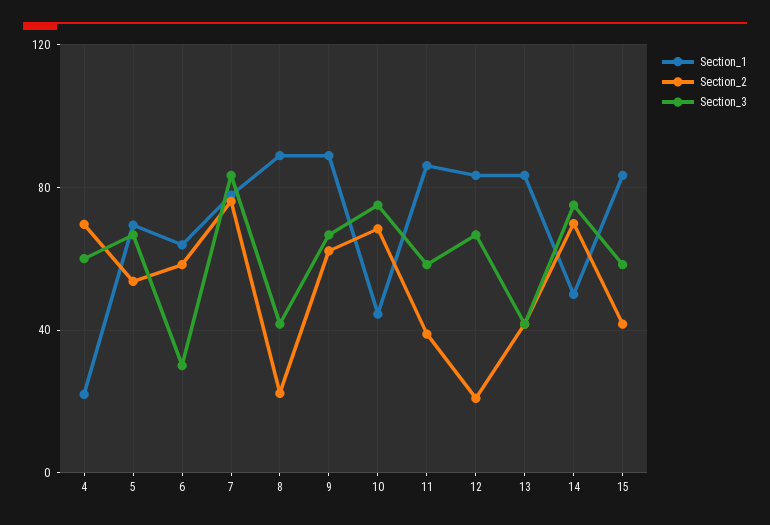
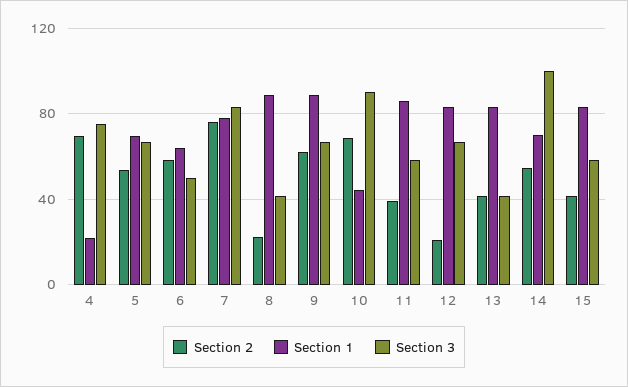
Section_3, 4: 60 -> 75
Section_3, 6: 30 -> 50
Section_3, 10: 75 -> 90
Section_1, 14: 50 -> 70
Section_2, 14: 70 -> 55
Section_3, 14: 75 -> 100

